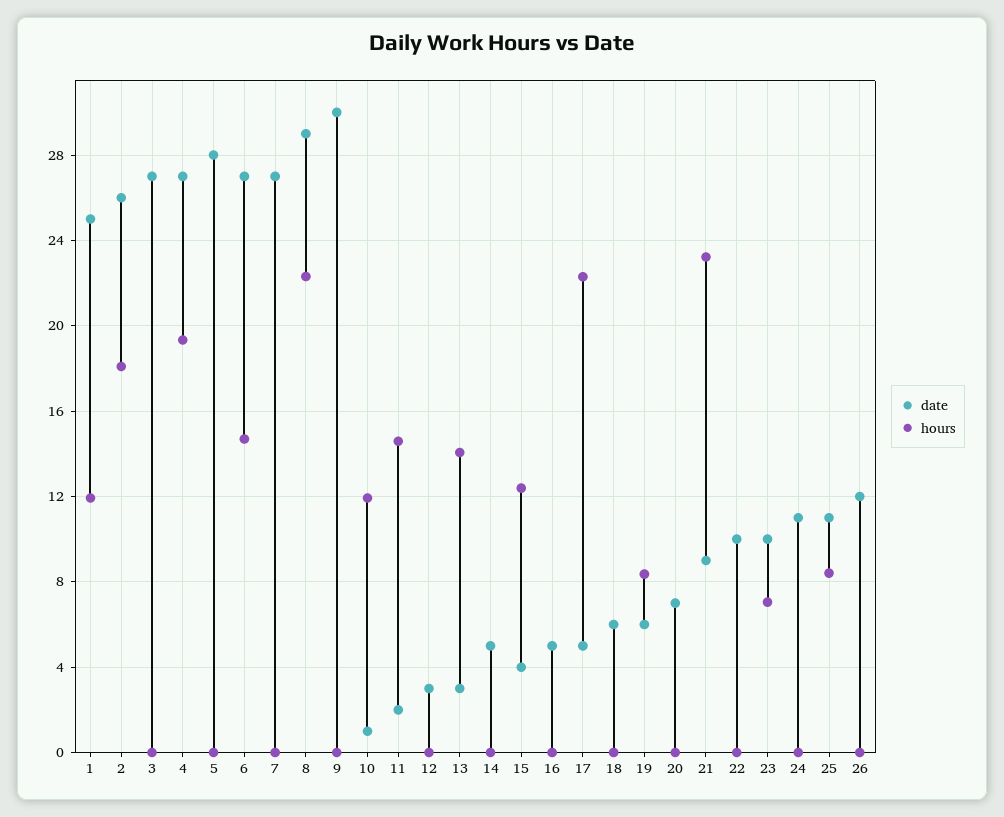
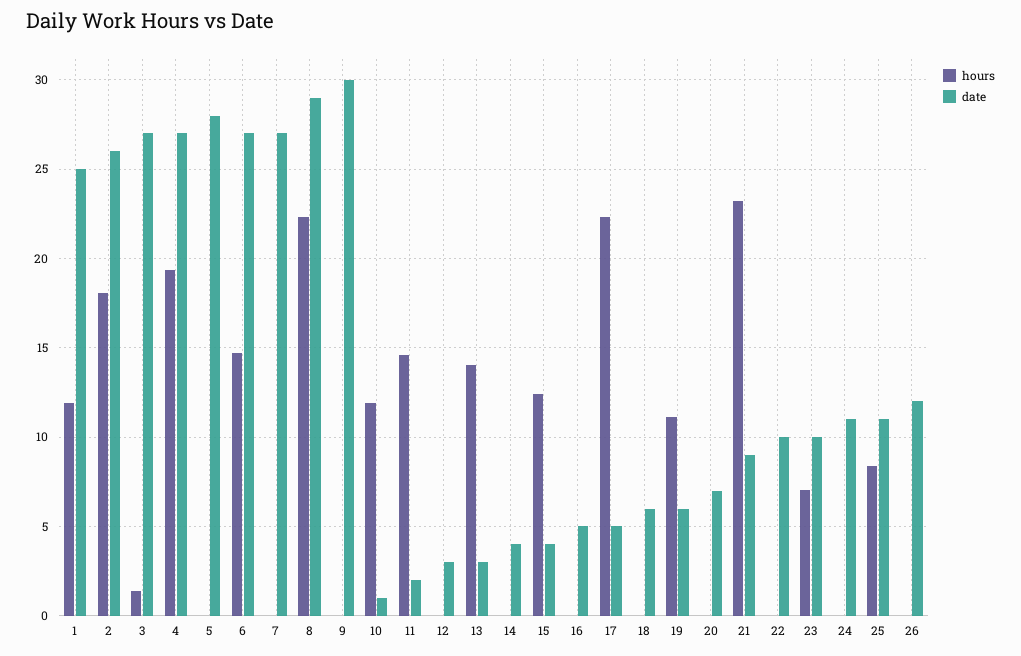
hours, 3: 0 -> 1.5
date, 14: 5 -> 4
hours, 19: 8.5 -> 11

